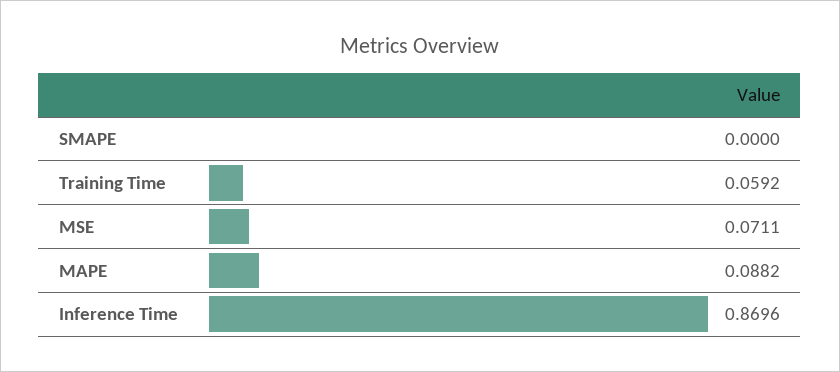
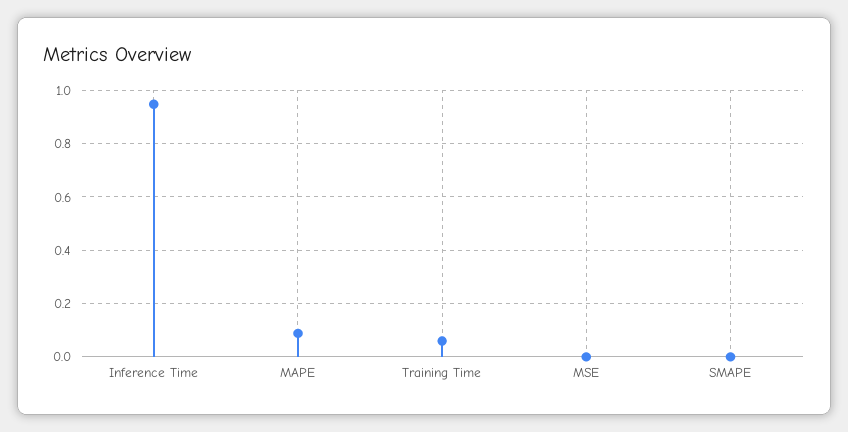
MSE: 0.0711 -> 0
Inference Time: 0.8696 -> 0.95

